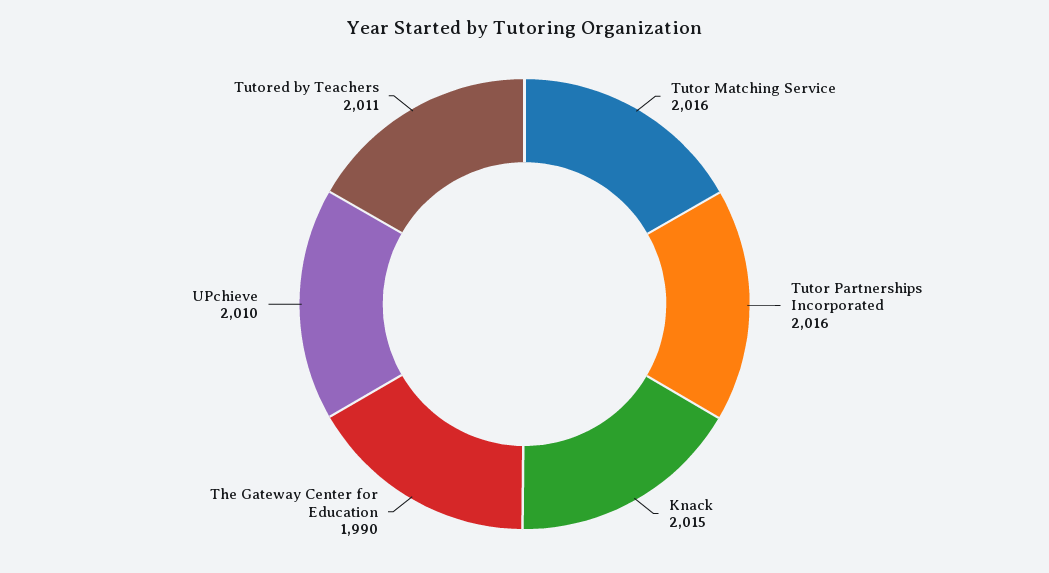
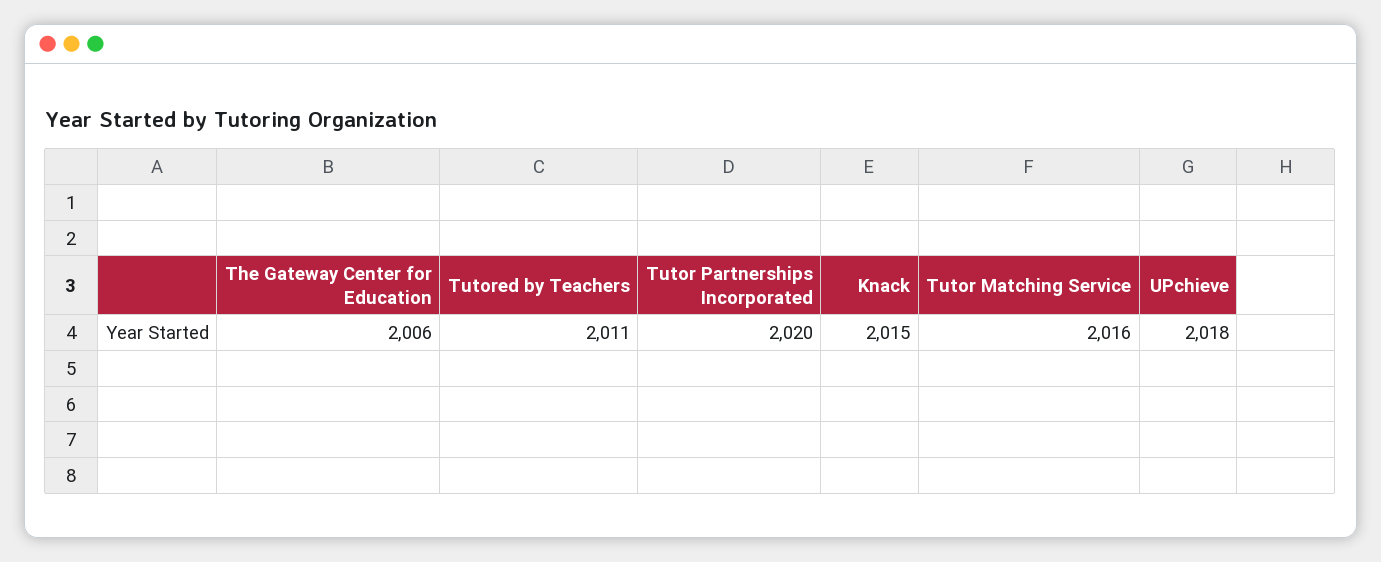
Tutor Partnerships Incorporated: 2016 -> 2020
The Gateway Center for Education: 1990 -> 2006
UPchieve: 2010 -> 2018

